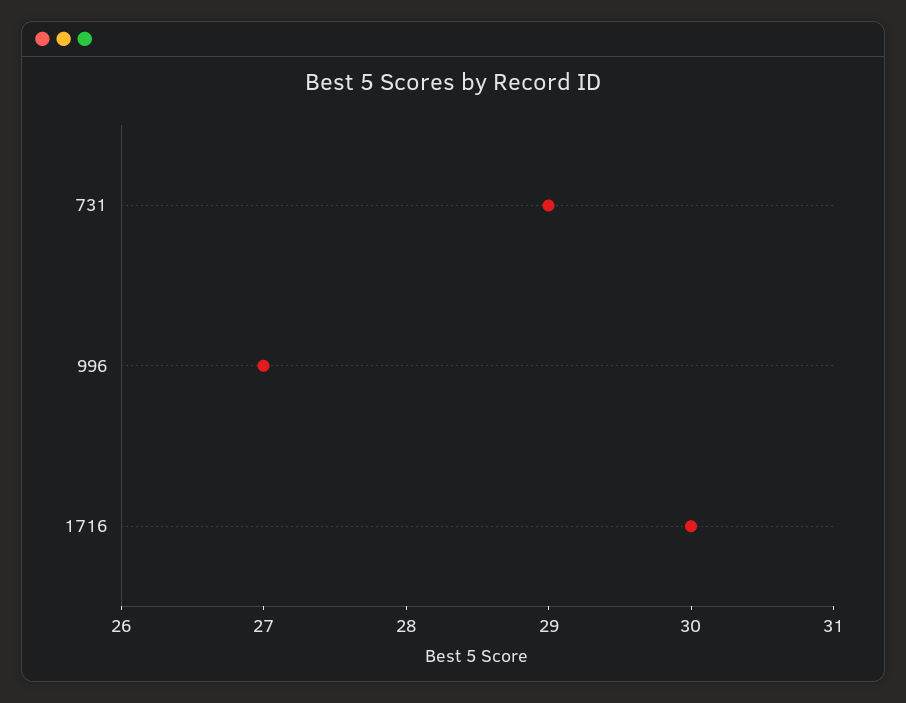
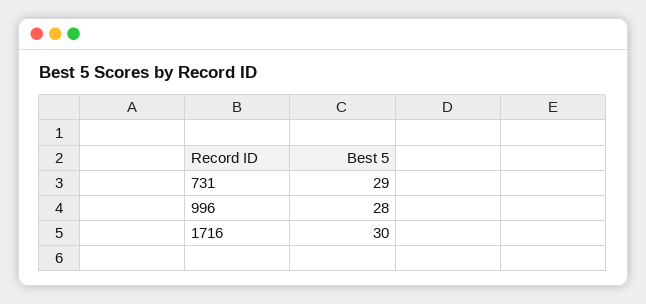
996: 27 -> 28

